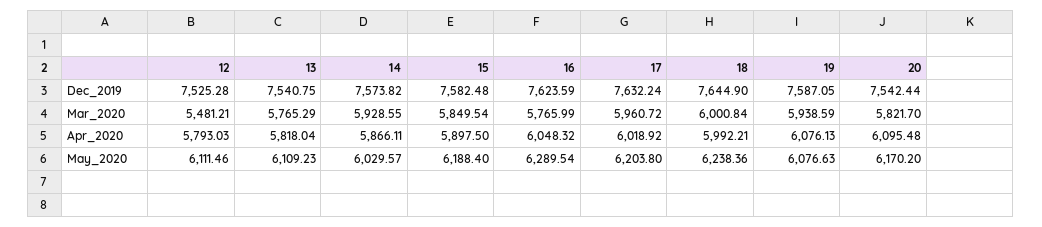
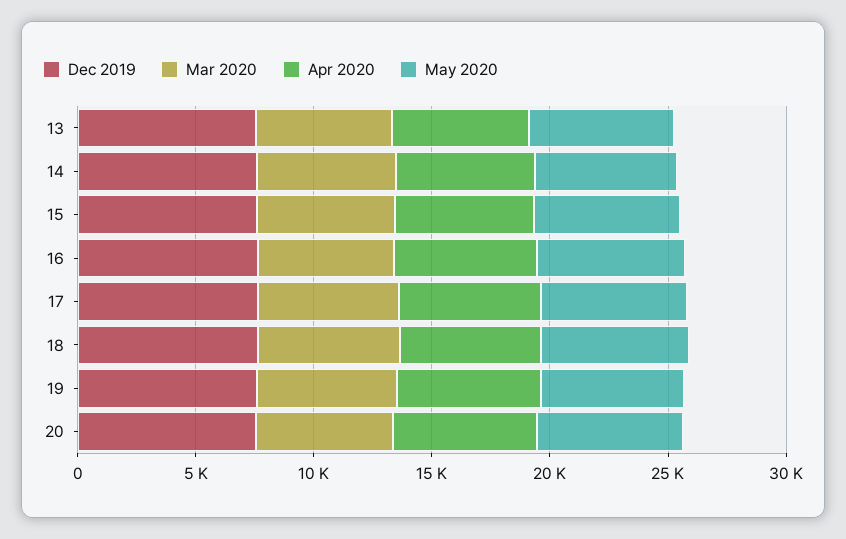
Dec_2019, 12: 7525.28 -> none
Mar_2020, 12: 5481.21 -> none
Apr_2020, 12: 5793.03 -> none
May_2020, 12: 6111.46 -> none

